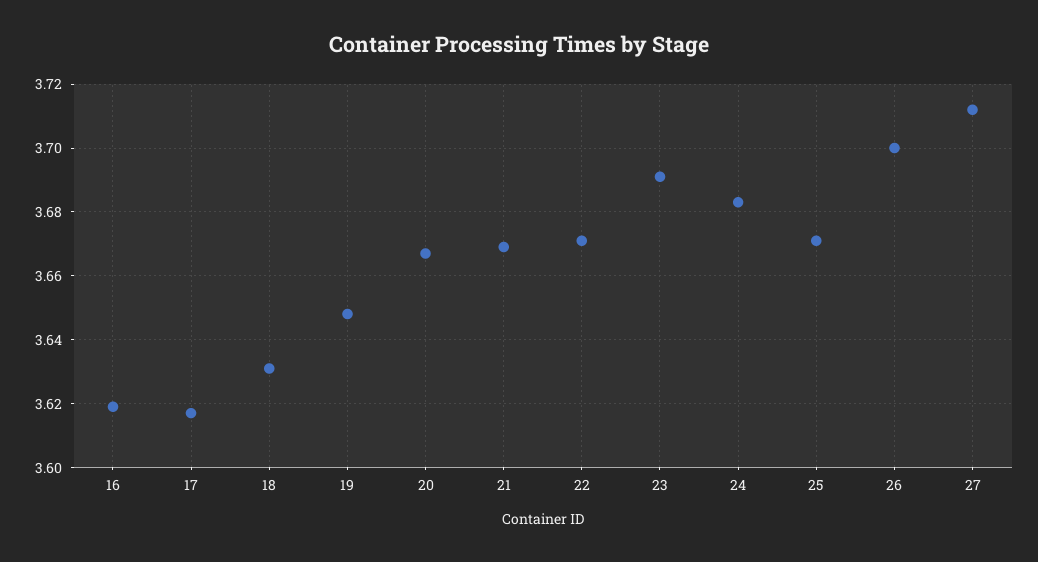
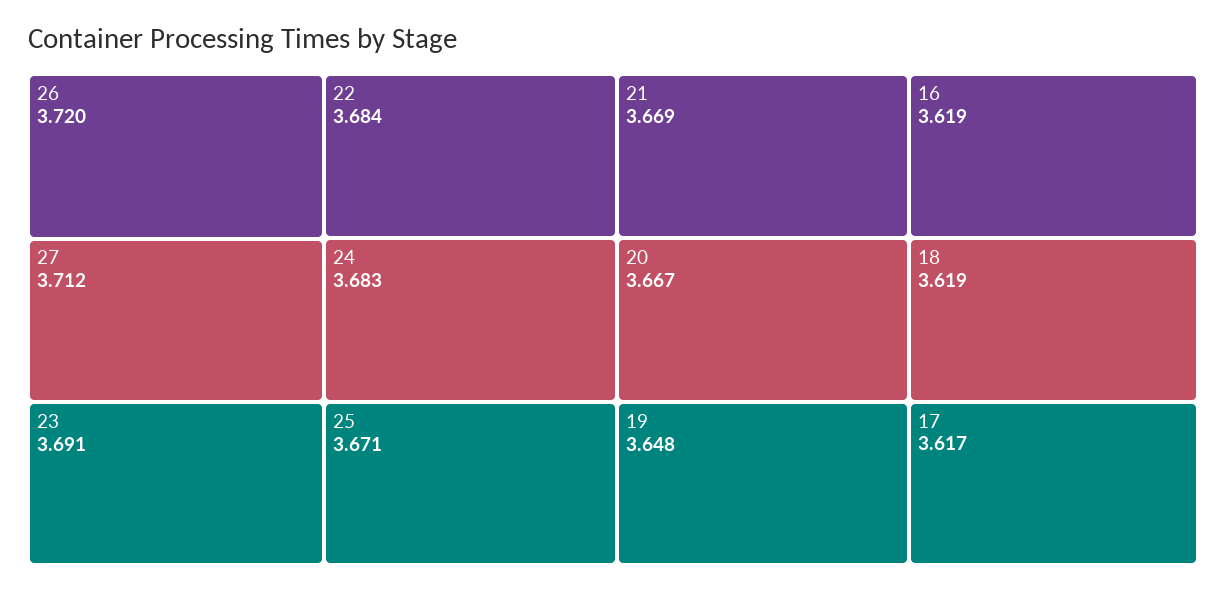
18: 3.63 -> 3.619
22: 3.67 -> 3.684
26: 3.7 -> 3.72

